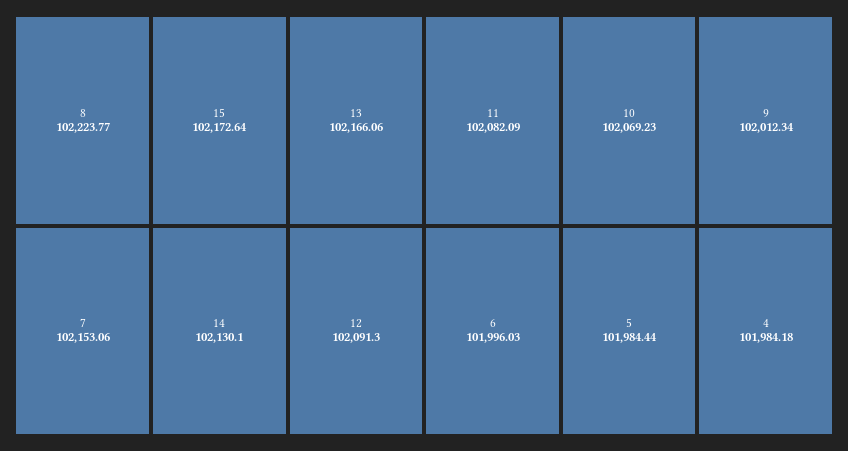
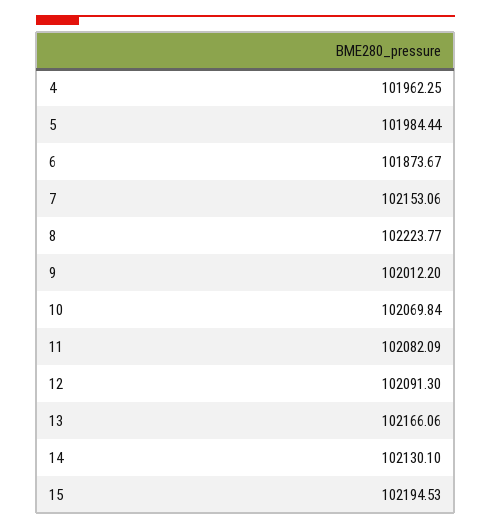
15: 102172.64 -> 102194.53
10: 102069.23 -> 102069.84
9: 102012.34 -> 102012.2
6: 101996.03 -> 101873.67
4: 101984.18 -> 101962.25

